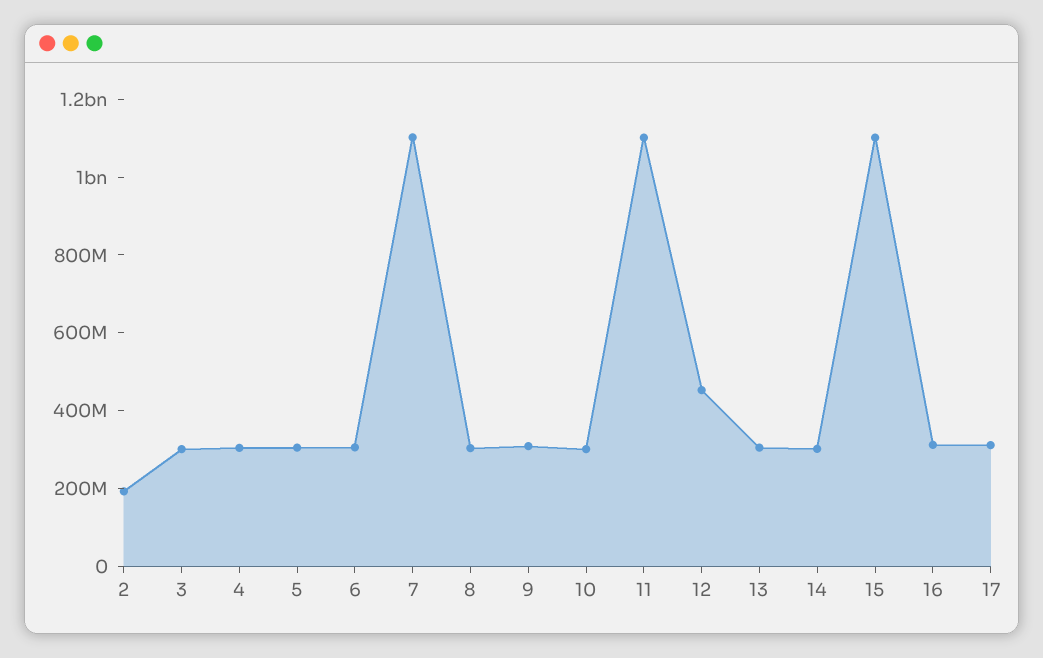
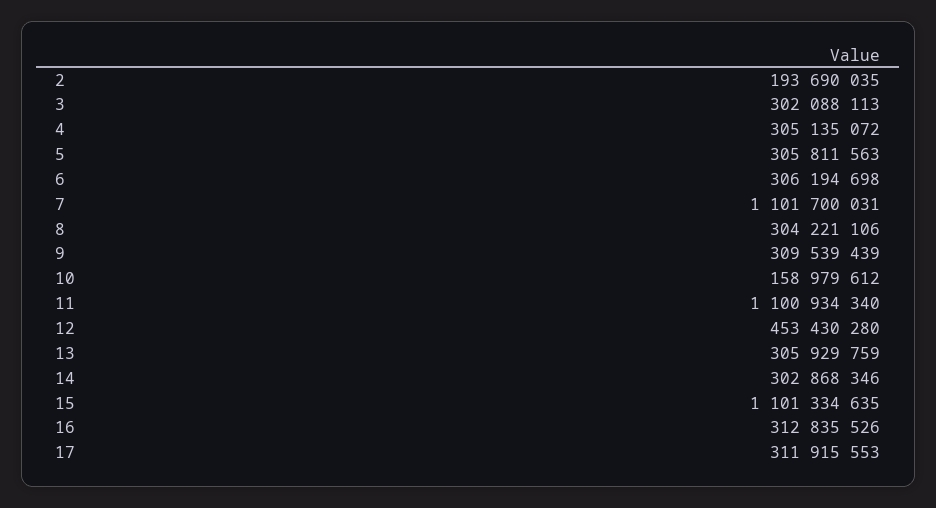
10: 300000000 -> 158979612

